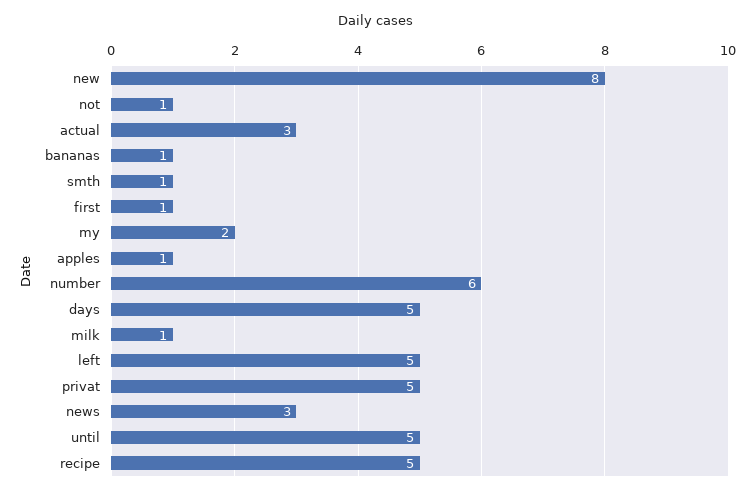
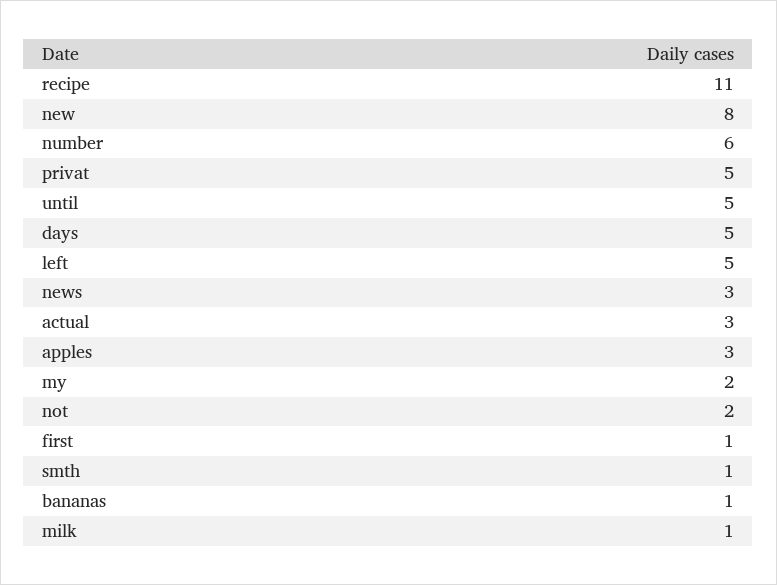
not: 1 -> 2
apples: 1 -> 3
recipe: 5 -> 11

